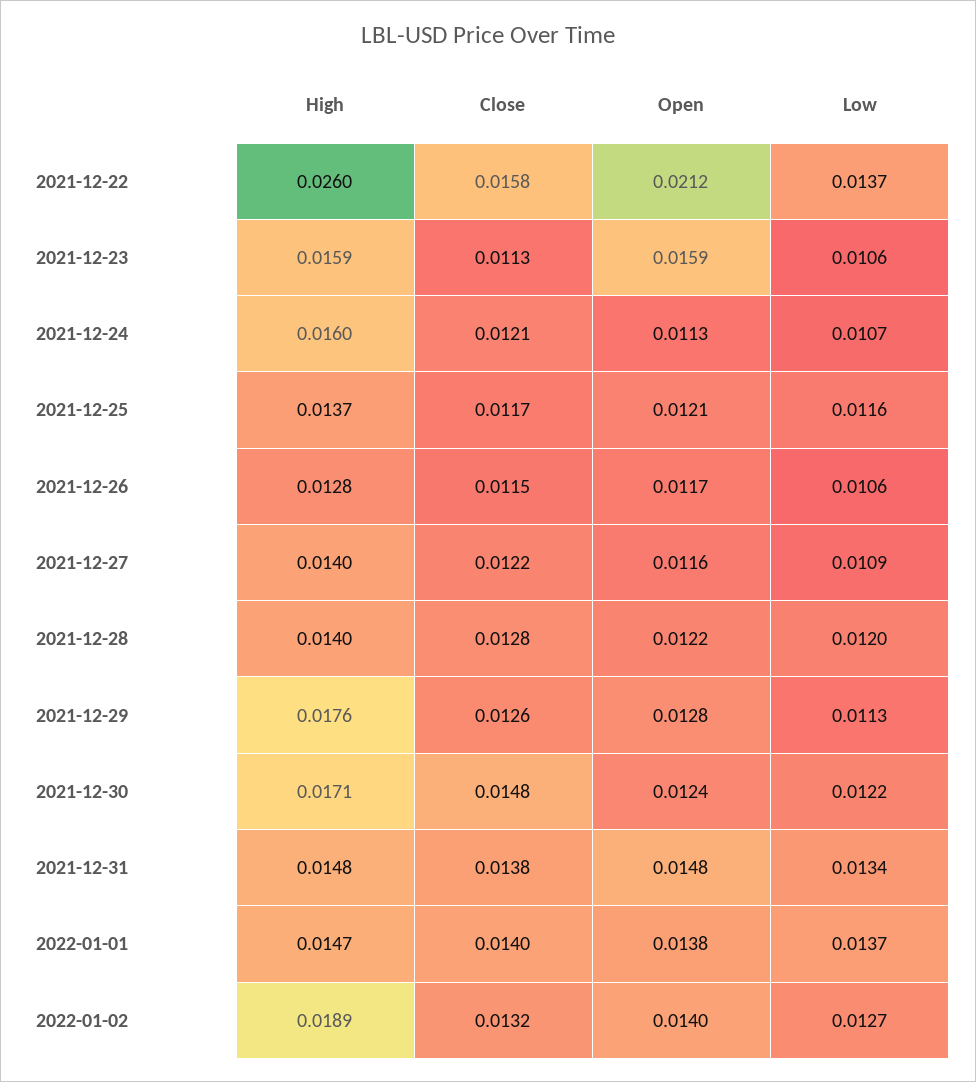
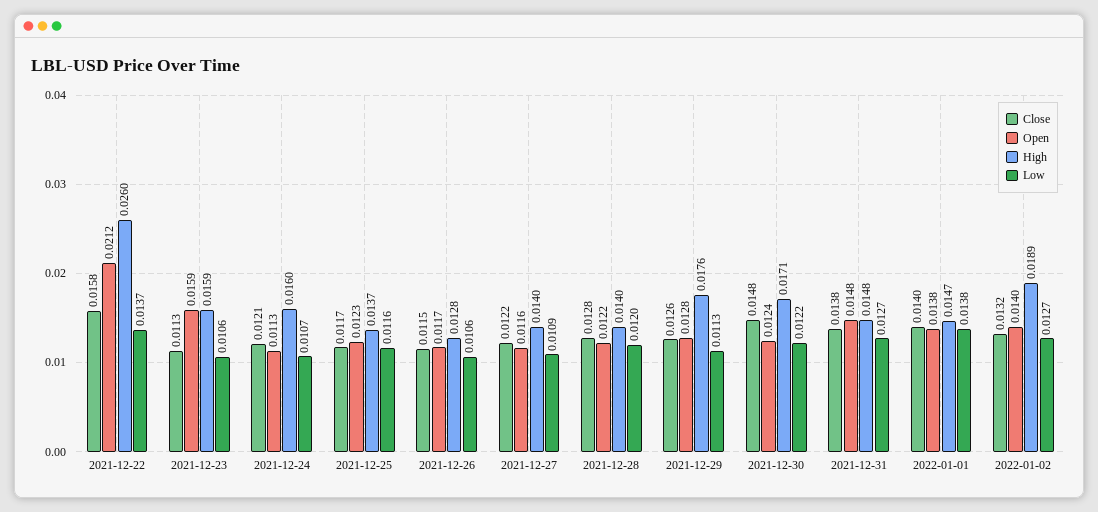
Open, 2021-12-25: 0.0121 -> 0.0123
Low, 2021-12-31: 0.0134 -> 0.0127
Low, 2022-01-01: 0.0137 -> 0.0138

